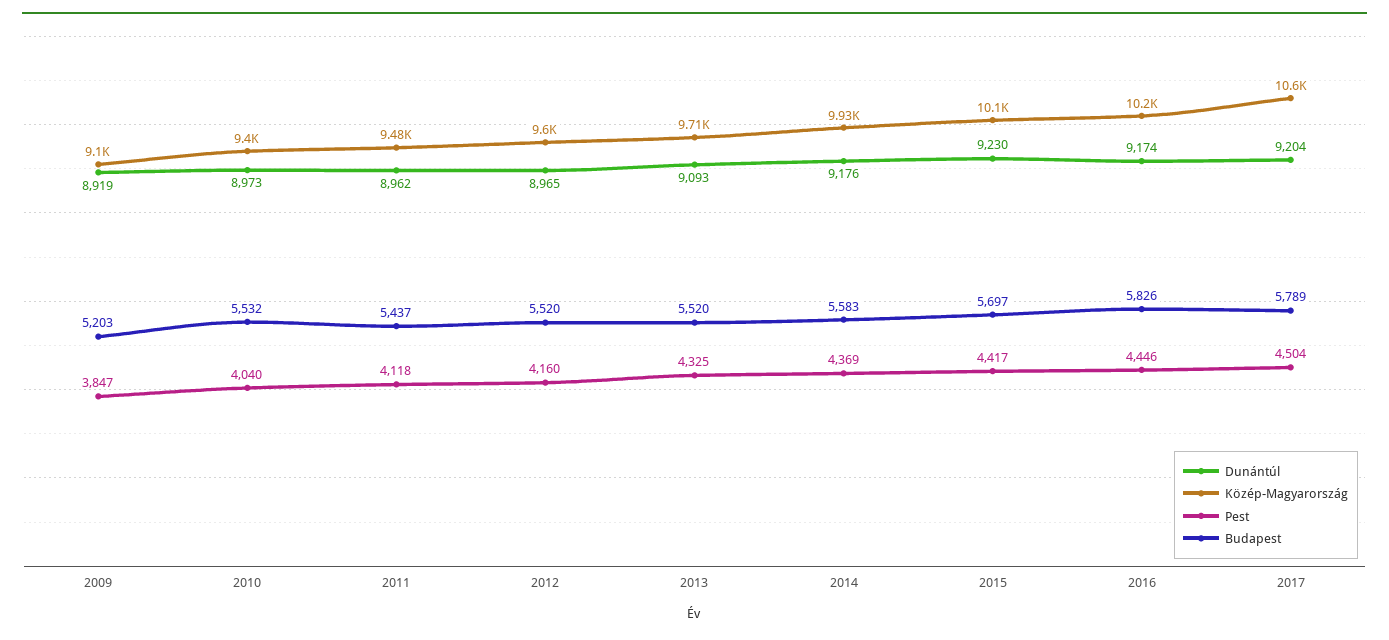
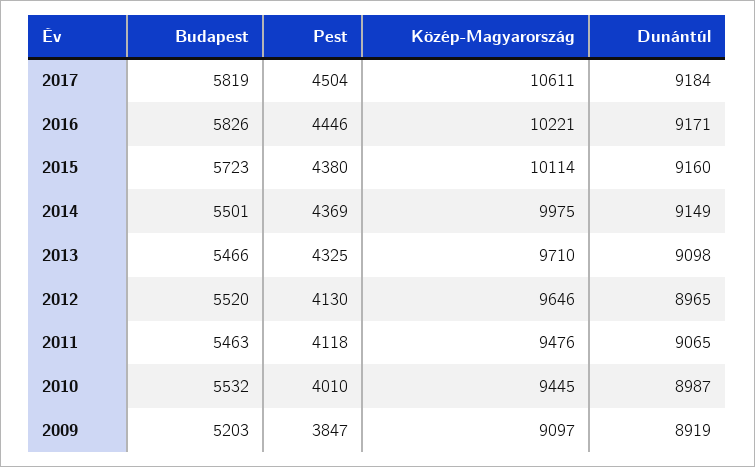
Dunántúl, 2010: 8973 -> 8987
Közép-Magyarország, 2010: 9400 -> 9445
Pest, 2010: 4040 -> 4010
Dunántúl, 2011: 8962 -> 9065
Budapest, 2011: 5437 -> 5463
Közép-Magyarország, 2012: 9600 -> 9646
Pest, 2012: 4160 -> 4130
Dunántúl, 2013: 9093 -> 9098
Budapest, 2013: 5520 -> 5466
Dunántúl, 2014: 9176 -> 9149
Közép-Magyarország, 2014: 9930 -> 9975
Budapest, 2014: 5583 -> 5501
Dunántúl, 2015: 9230 -> 9160
Pest, 2015: 4417 -> 4380
Budapest, 2015: 5697 -> 5723
Dunántúl, 2016: 9174 -> 9171
Dunántúl, 2017: 9204 -> 9184
Budapest, 2017: 5789 -> 5819

